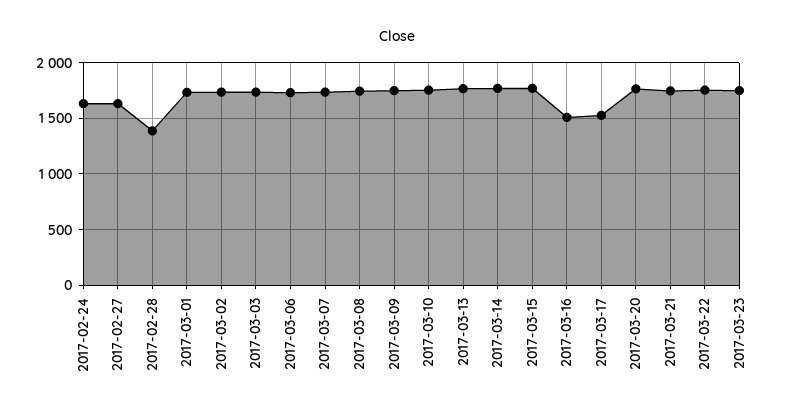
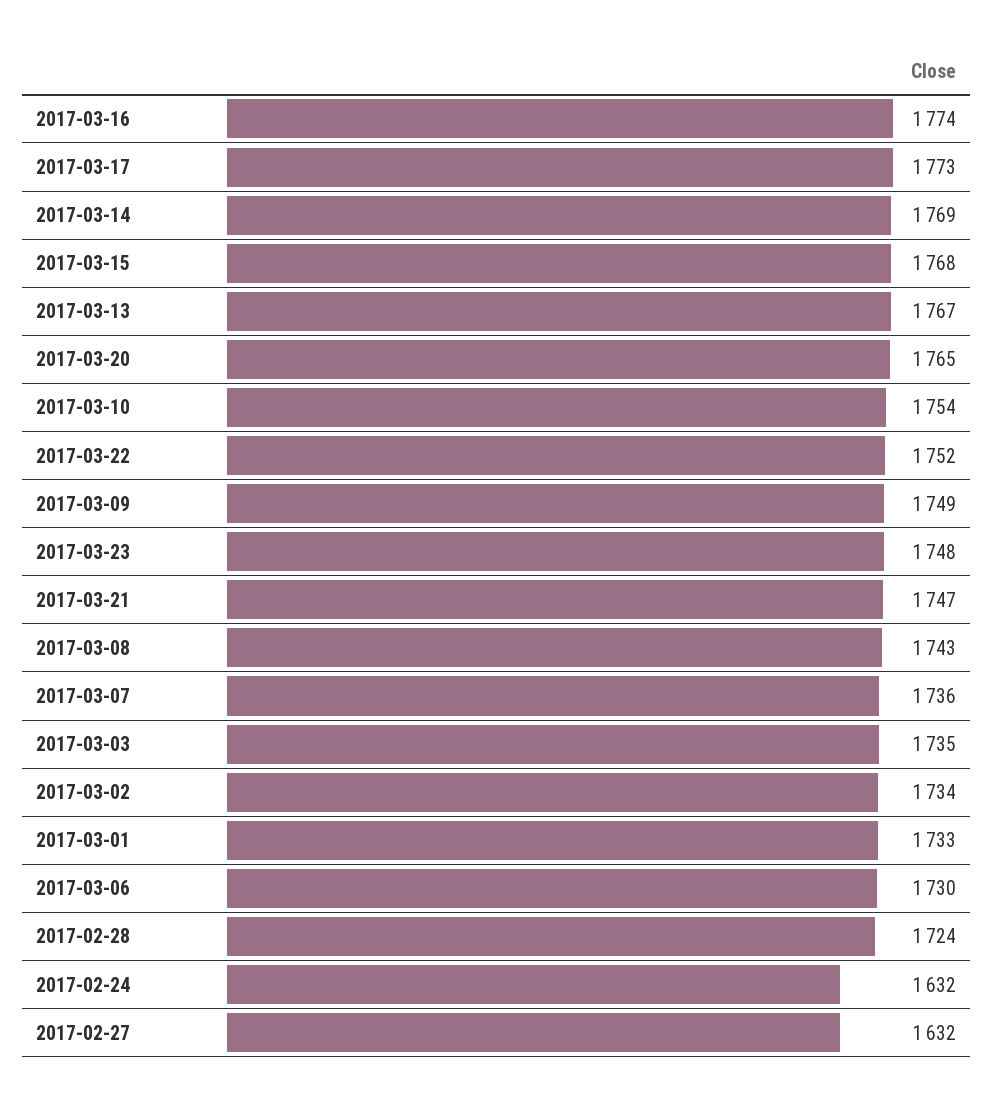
2017-02-28: 1400 -> 1724
2017-03-16: 1500 -> 1774
2017-03-17: 1500 -> 1773

